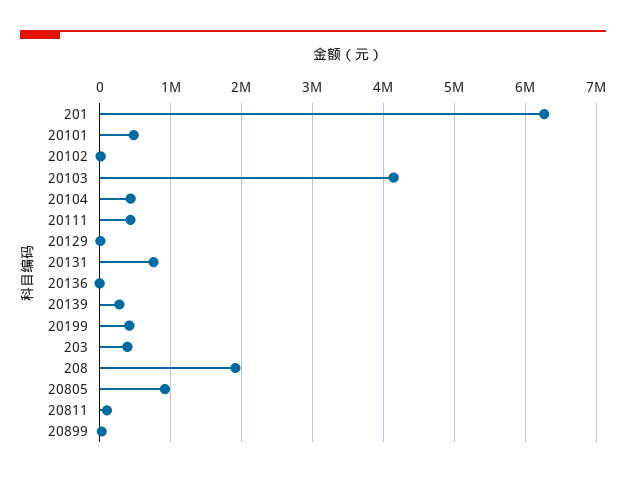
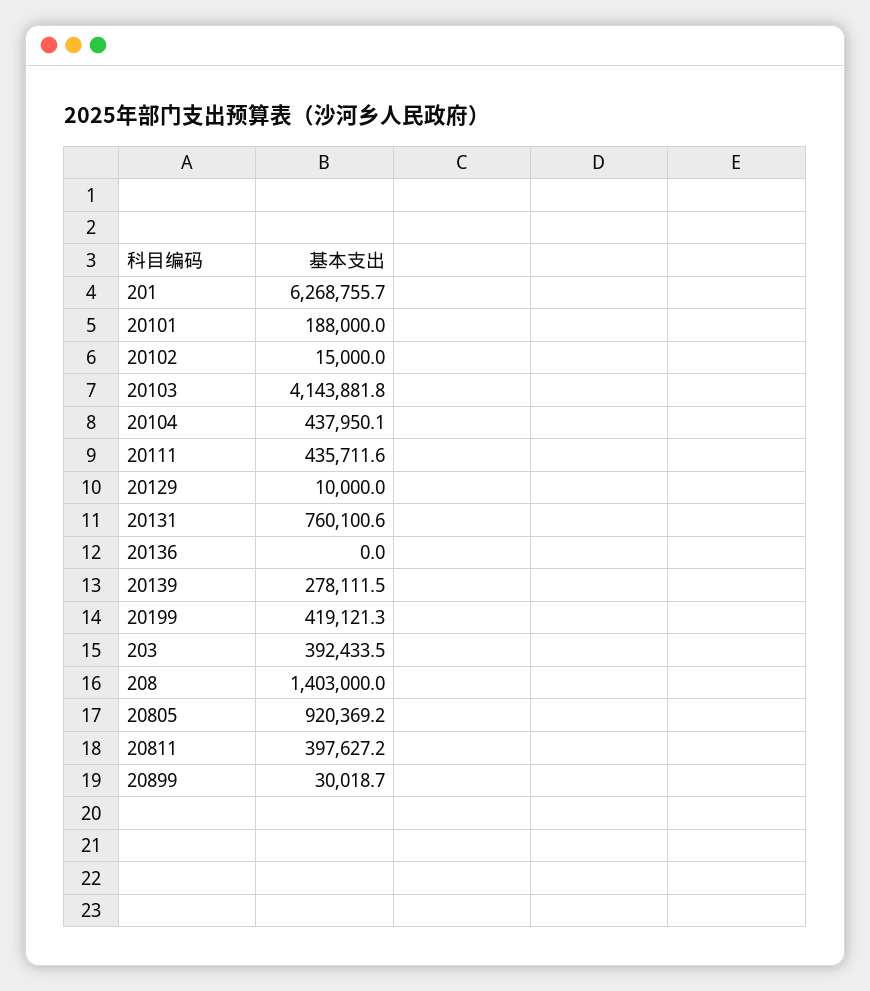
20101: 500000 -> 188000
208: 1900000 -> 1403000
20811: 100000 -> 397627.2

